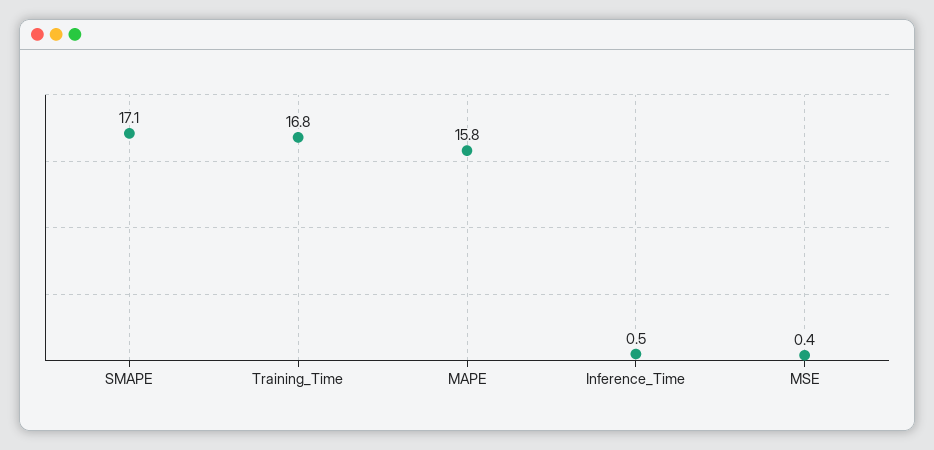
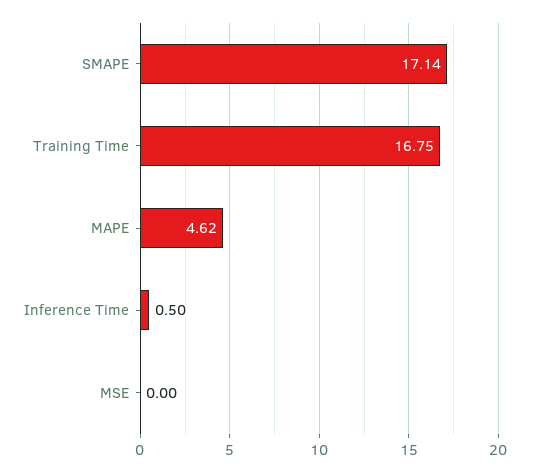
MAPE: 15.8 -> 4.62
MSE: 0.4 -> 0

